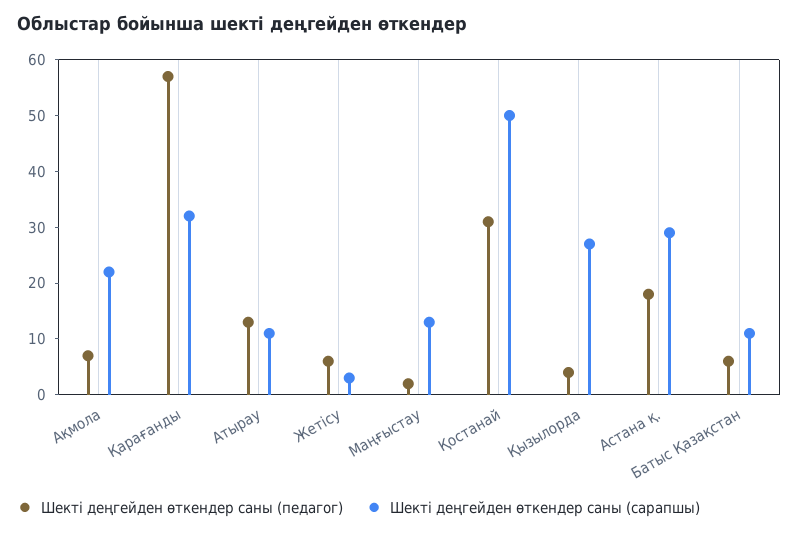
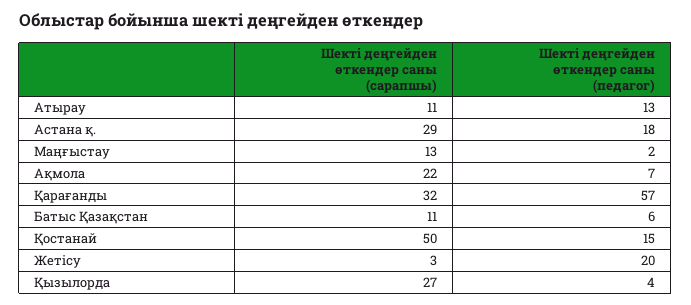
Шекті деңгейден өткендер саны (педагог), Жетісу: 5 -> 20
Шекті деңгейден өткендер саны (педагог), Қостанай: 30 -> 15

